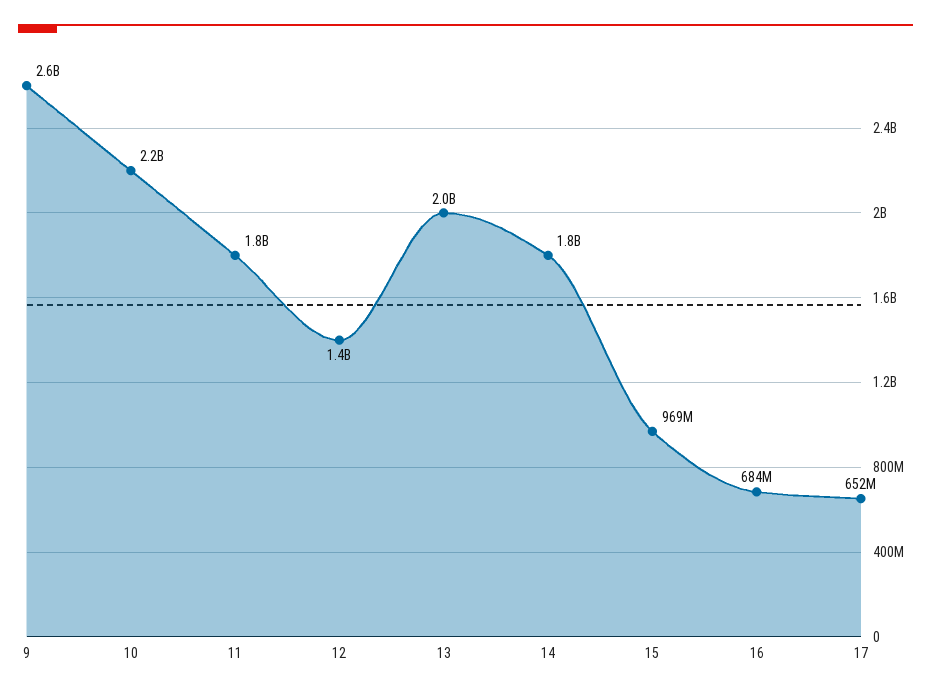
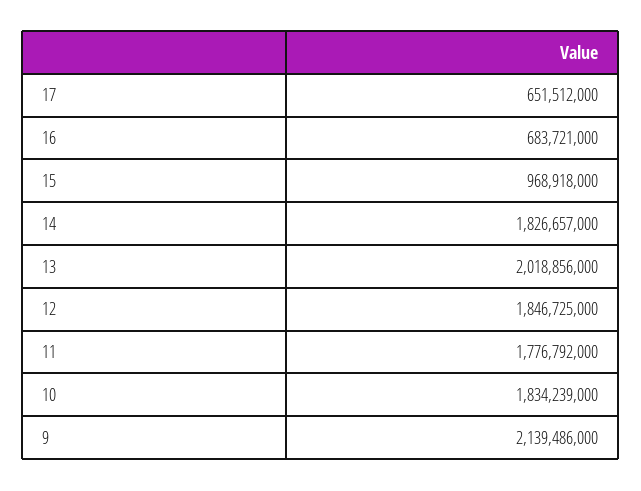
9: 2600000000 -> 2139486000
10: 2200000000 -> 1834239000
12: 1400000000 -> 1846725000

